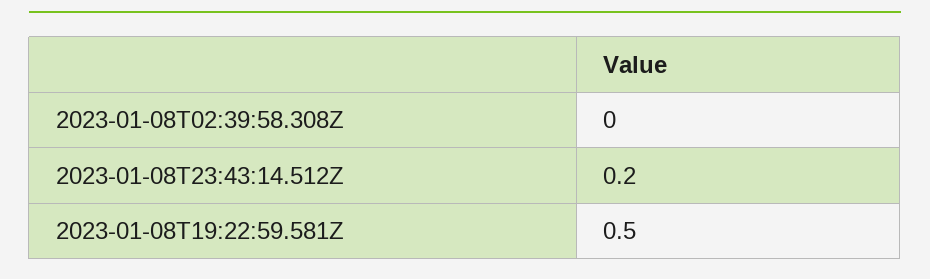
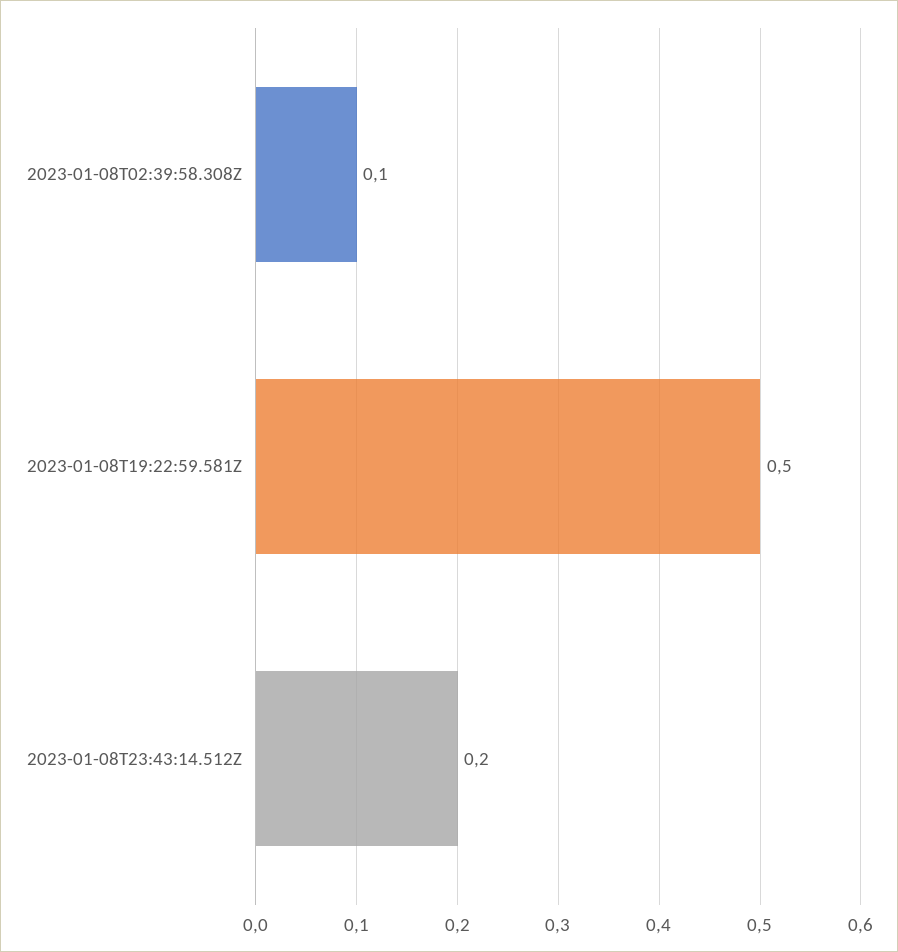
2023-01-08T02:39:58.308Z: 0 -> 0.1

